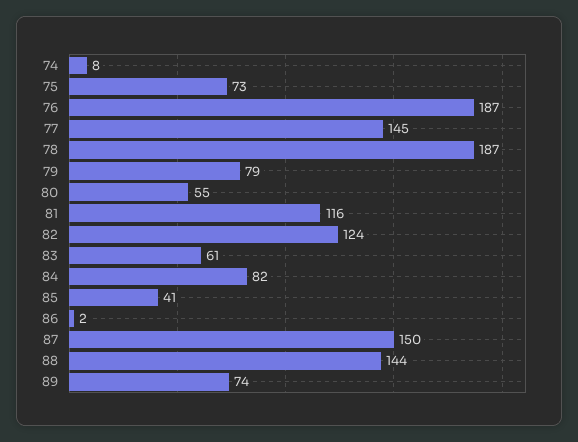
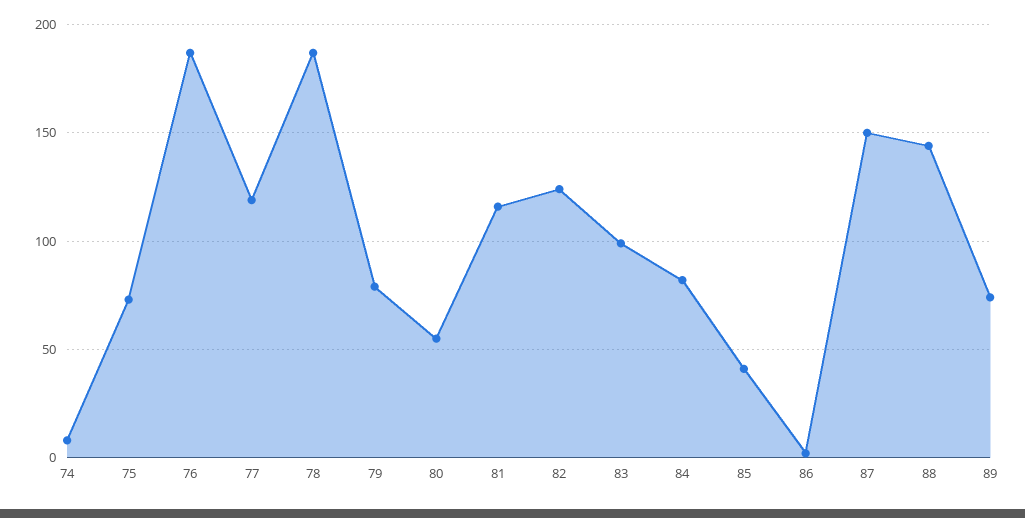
77: 145 -> 120
83: 61 -> 100

